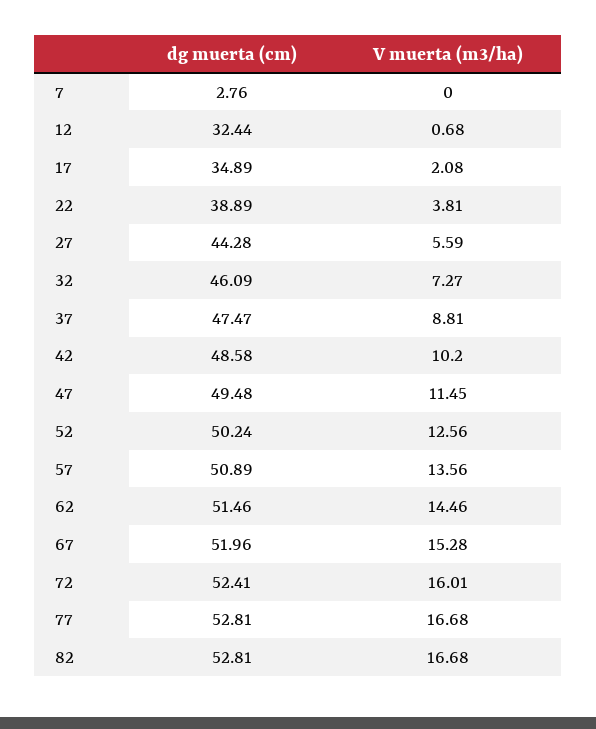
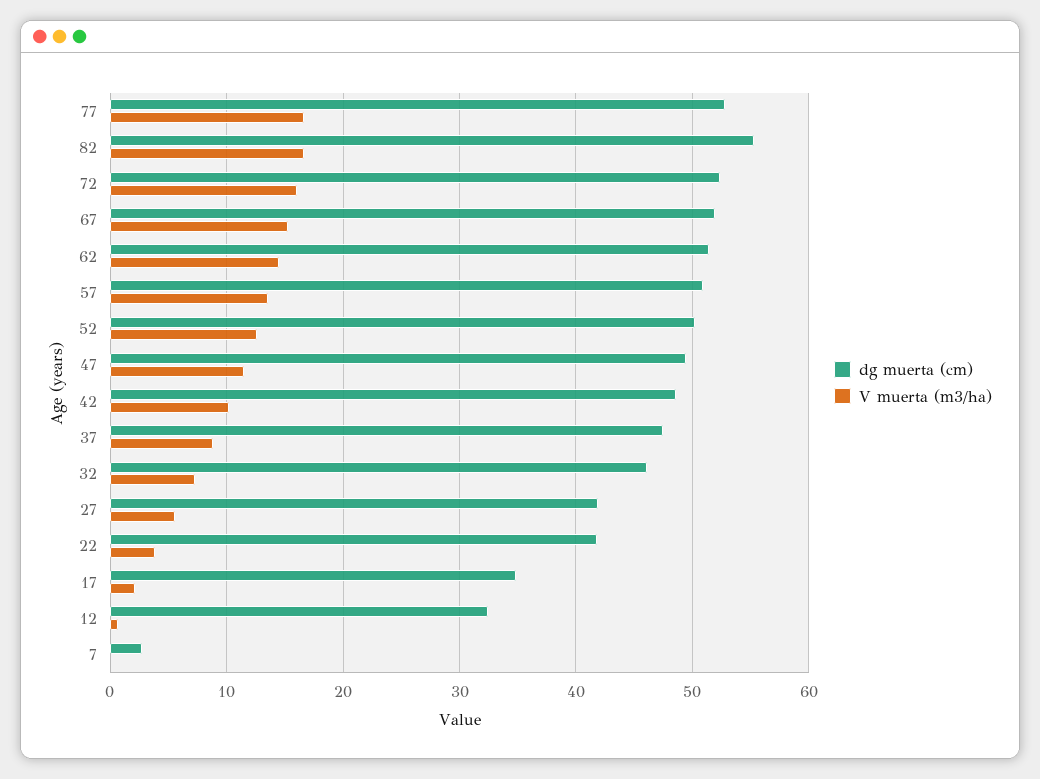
dg muerta (cm), 22: 38.89 -> 42
dg muerta (cm), 27: 44.28 -> 42
dg muerta (cm), 82: 52.81 -> 55

